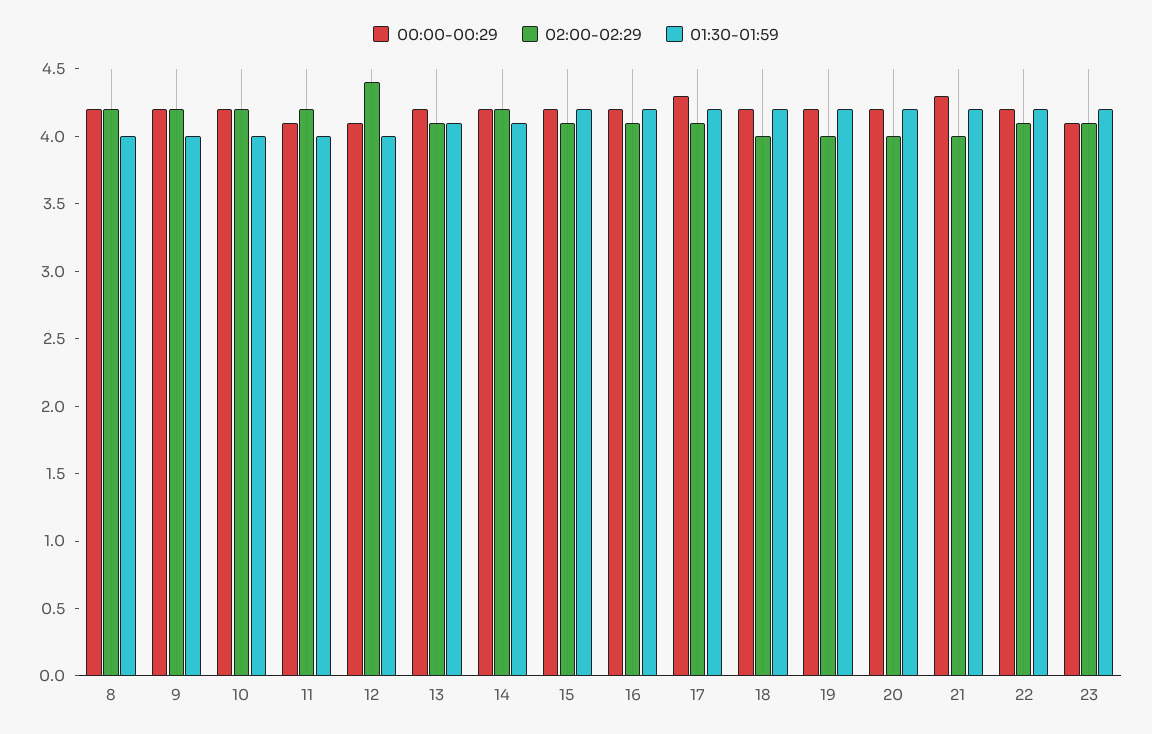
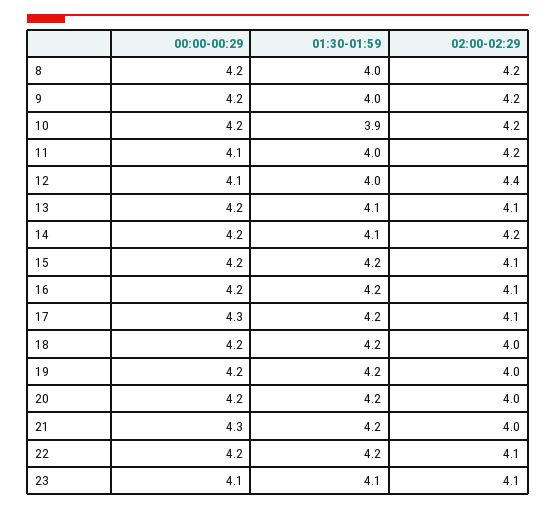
01:30-01:59, 10: 4 -> 3.9
01:30-01:59, 23: 4.2 -> 4.1

